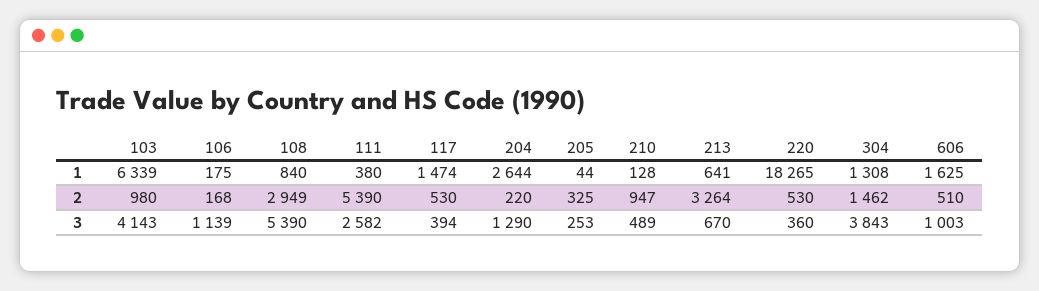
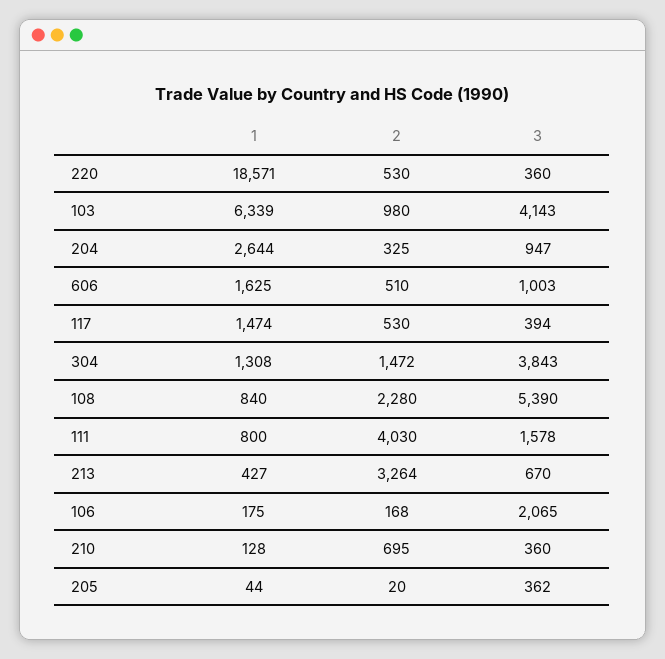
111, 1: 380 -> 800
213, 1: 641 -> 427
220, 1: 18265 -> 18571
108, 2: 2949 -> 2280
111, 2: 5390 -> 4030
204, 2: 220 -> 325
205, 2: 325 -> 20
210, 2: 947 -> 695
304, 2: 1462 -> 1472
106, 3: 1139 -> 2065
111, 3: 2582 -> 1578
204, 3: 1290 -> 947
205, 3: 253 -> 362
210, 3: 489 -> 360

